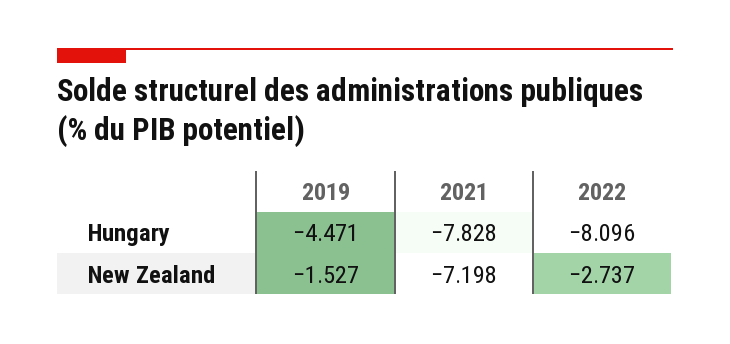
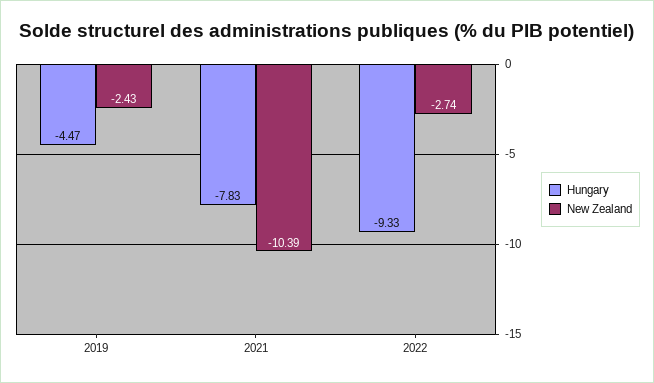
Hungary, 2022: -8.096 -> -9.33
New Zealand, 2019: -1.527 -> -2.43
New Zealand, 2021: -7.198 -> -10.39

